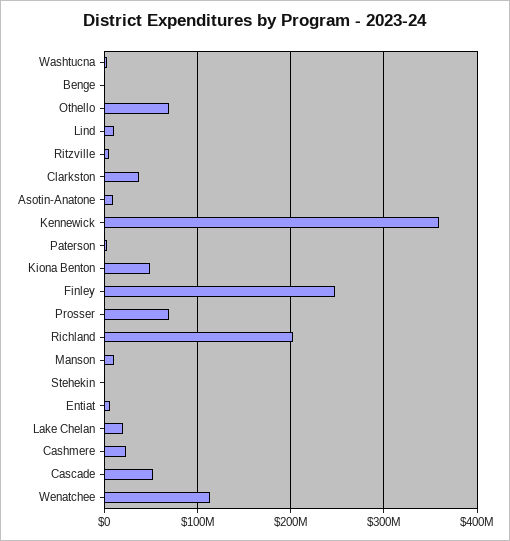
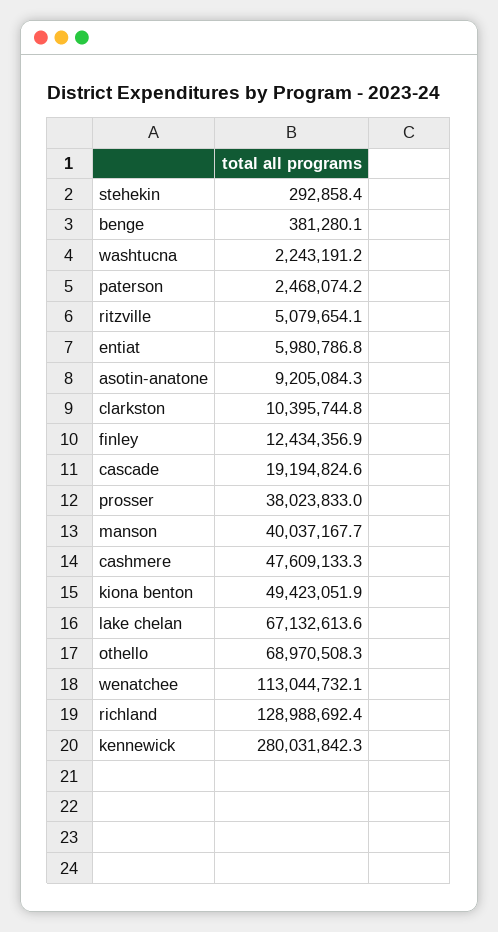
Lind: 10000000 -> none
Clarkston: 40000000 -> 10395744.8
Kennewick: 360000000 -> 280031842.3
Finley: 250000000 -> 12434356.9
Prosser: 70000000 -> 38023833
Richland: 200000000 -> 128988692.4
Manson: 10000000 -> 40037167.7
Lake Chelan: 20000000 -> 67132613.6
Cashmere: 20000000 -> 47609133.3
Cascade: 50000000 -> 19194824.6

